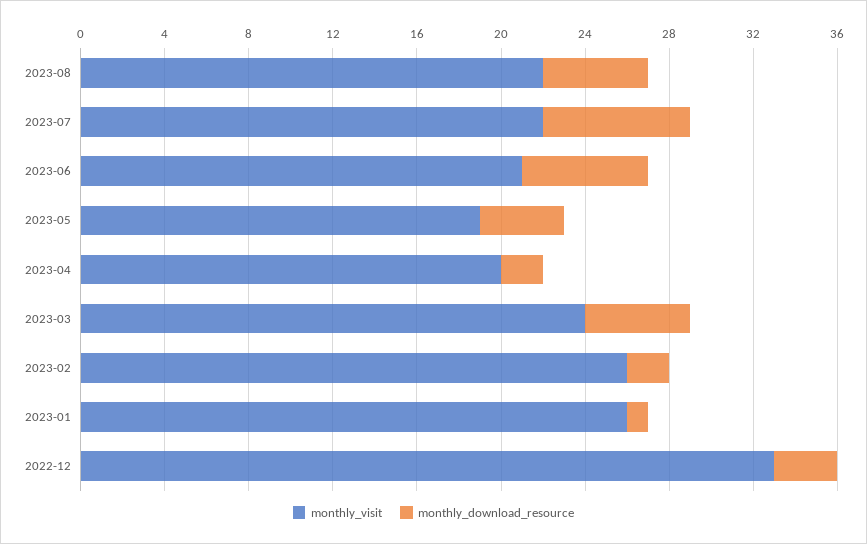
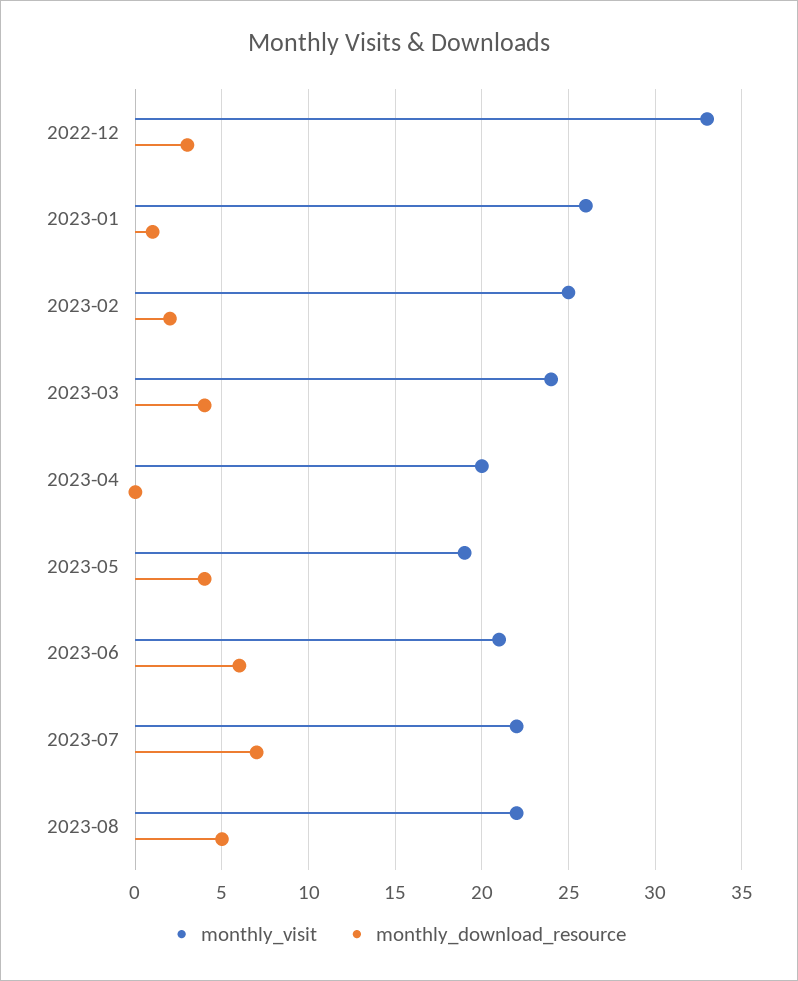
monthly_download_resource, 2023-04: 2 -> 0
monthly_download_resource, 2023-03: 5 -> 4
monthly_visit, 2023-02: 26 -> 25

